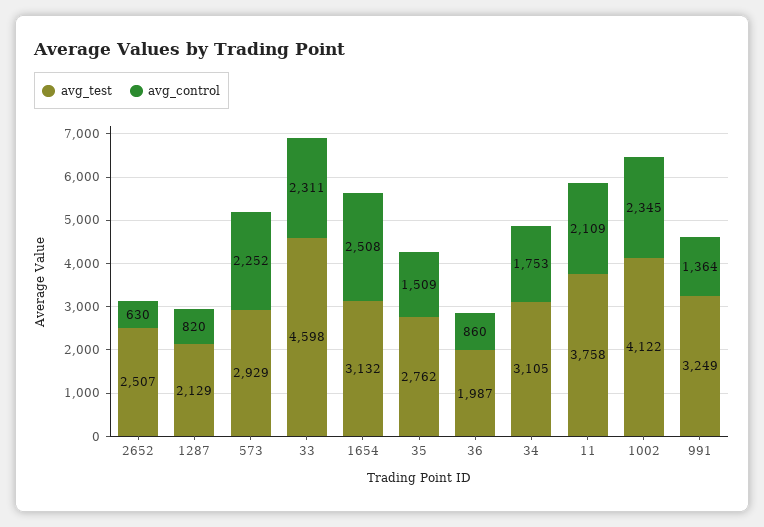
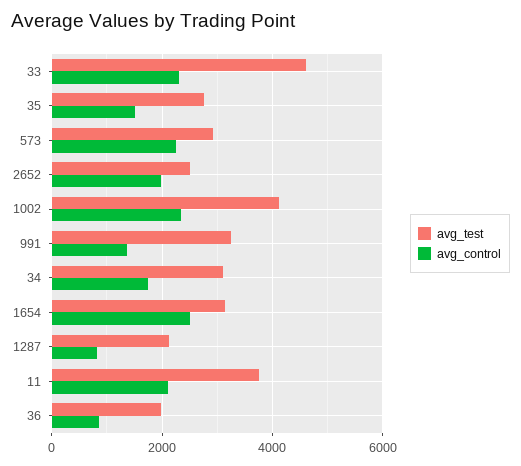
avg_control, 2652: 630 -> 2000

